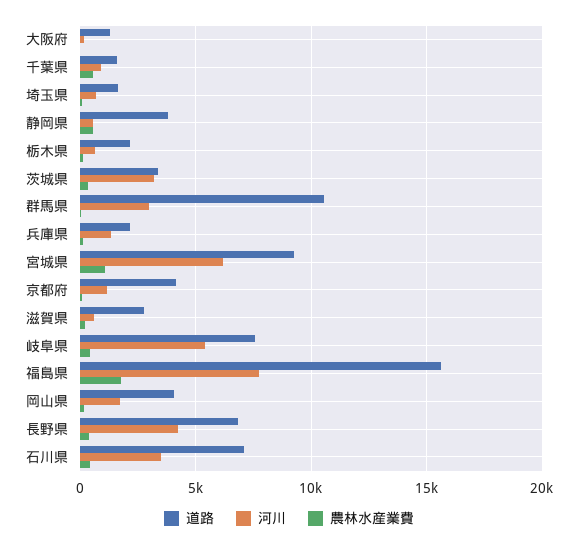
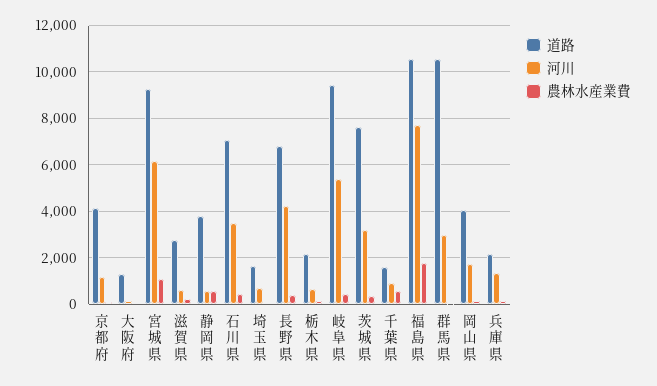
道路, 茨城県: 3500 -> 7500
道路, 岐阜県: 7500 -> 9500
道路, 福島県: 15500 -> 10500

